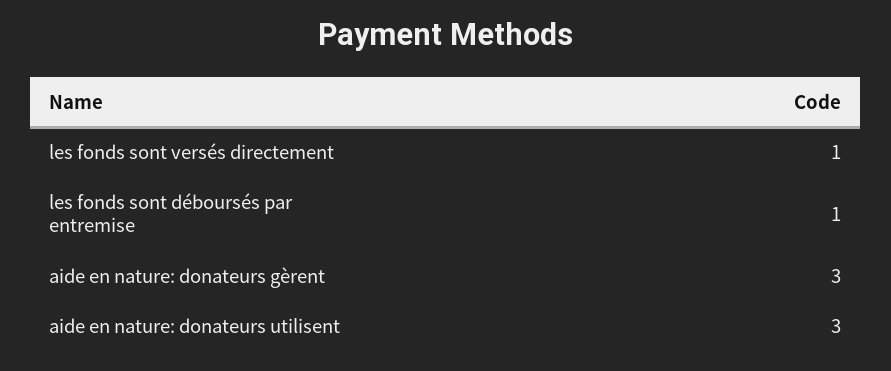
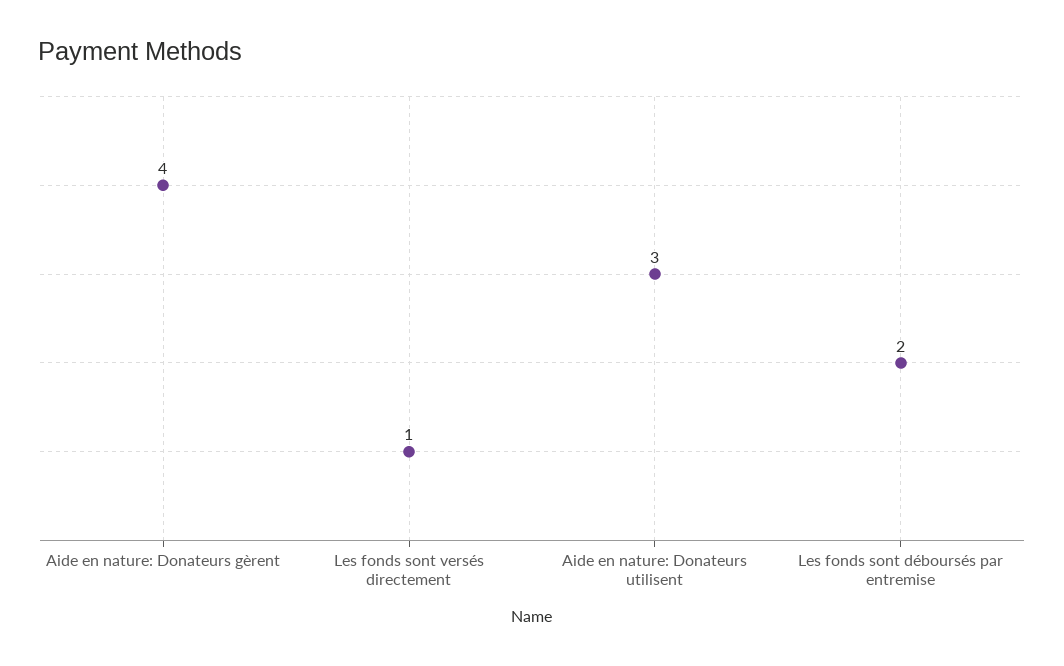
les fonds sont déboursés par entremise: 1 -> 2
aide en nature: donateurs gèrent: 3 -> 4

